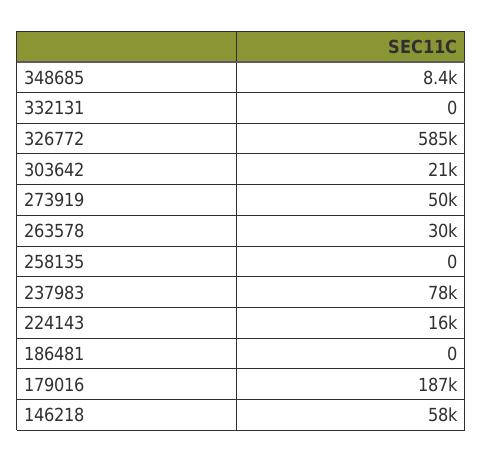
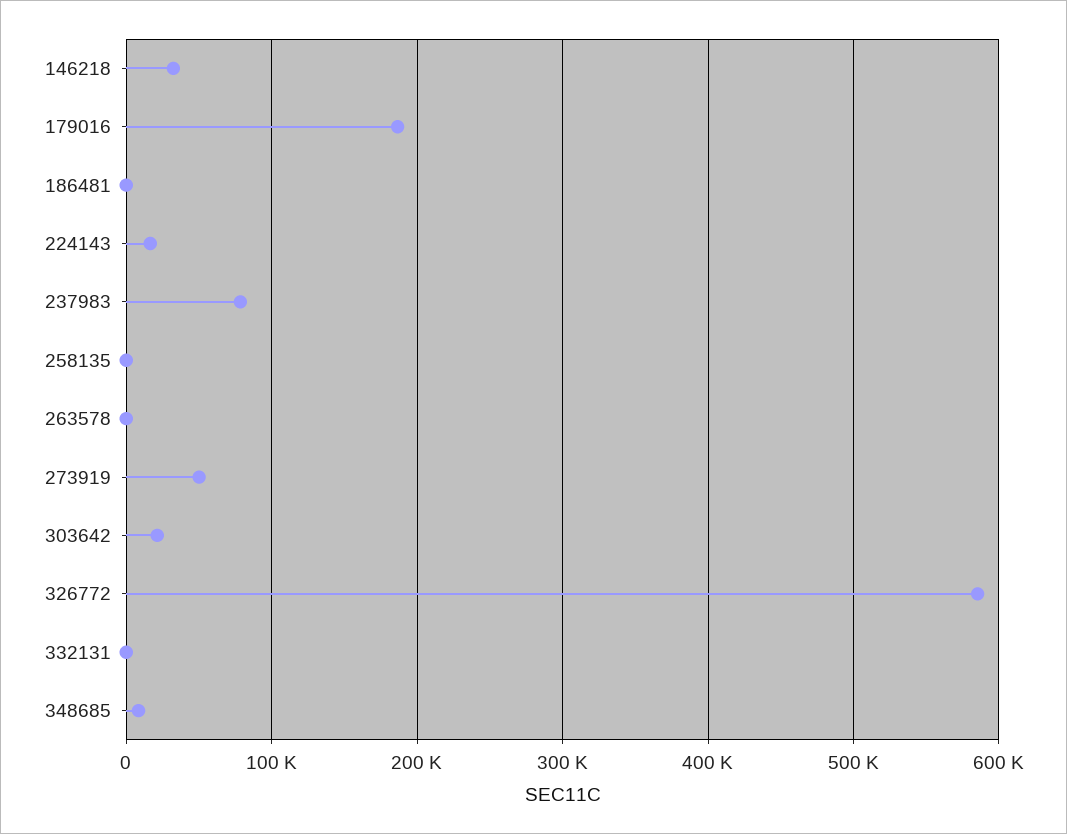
263578: 30000 -> 0
146218: 58000 -> 30000

